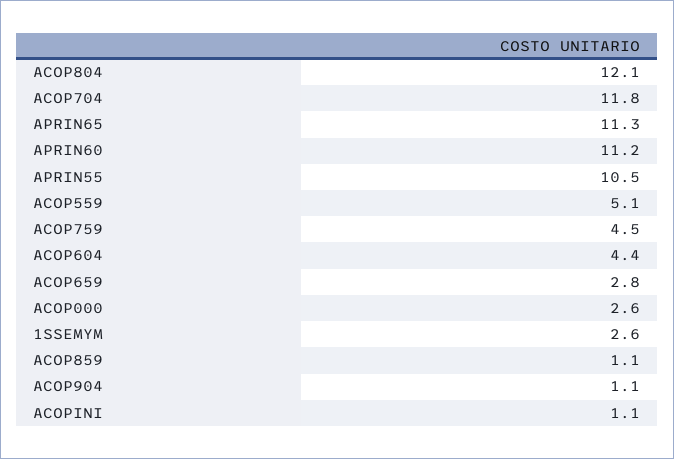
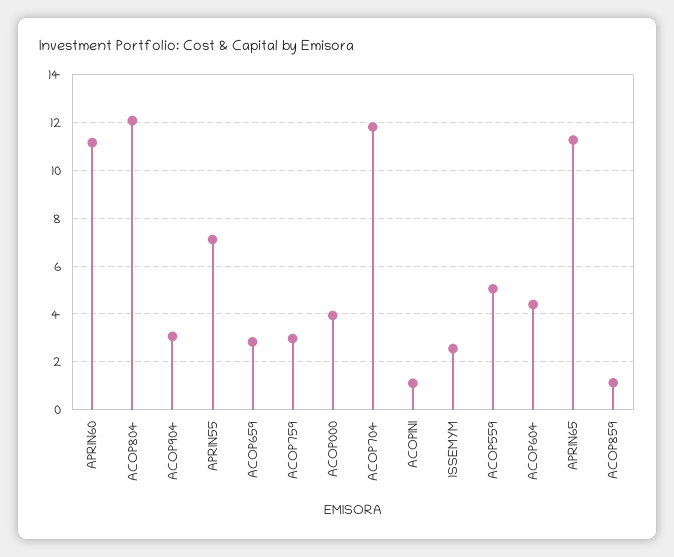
APRIN55: 10.5 -> 7
ACOP759: 4.5 -> 3
ACOP000: 2.6 -> 4
ACOP904: 1.1 -> 3

